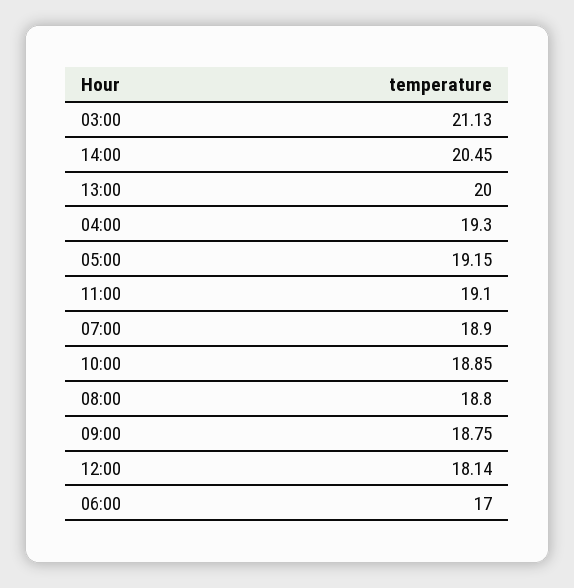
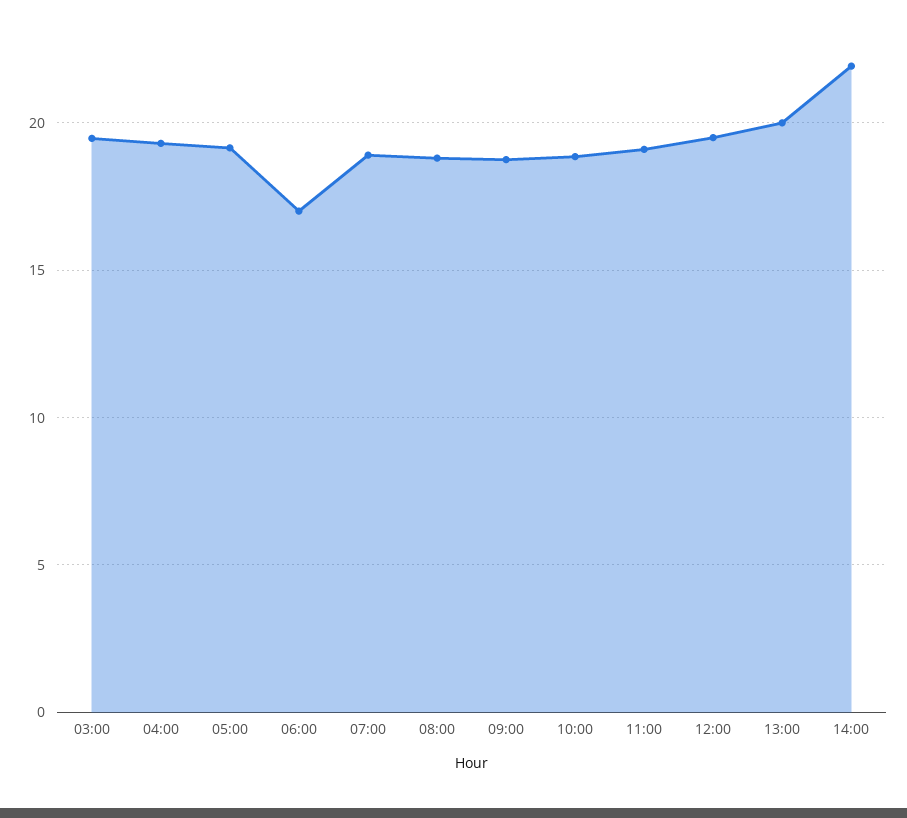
03:00: 21.13 -> 19.5
14:00: 20.45 -> 22
12:00: 18.14 -> 19.5

